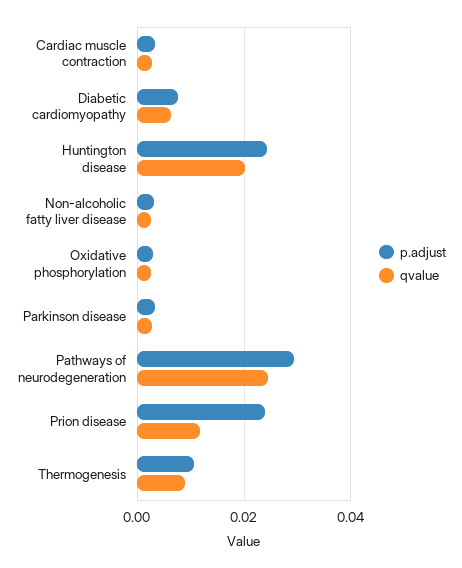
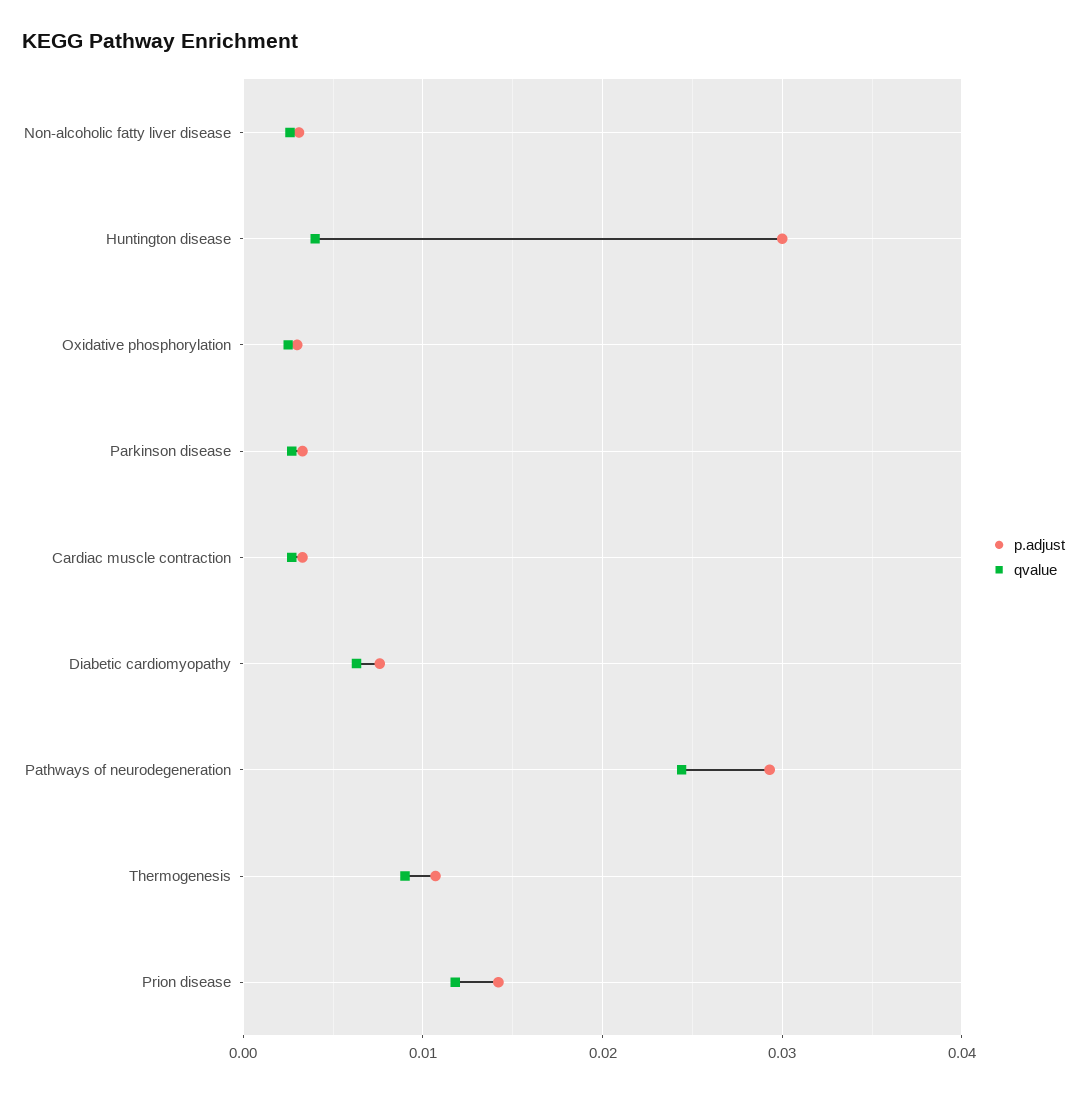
p.adjust, Huntington disease: 0.024 -> 0.03
qvalue, Huntington disease: 0.02 -> 0.004
p.adjust, Prion disease: 0.024 -> 0.014

